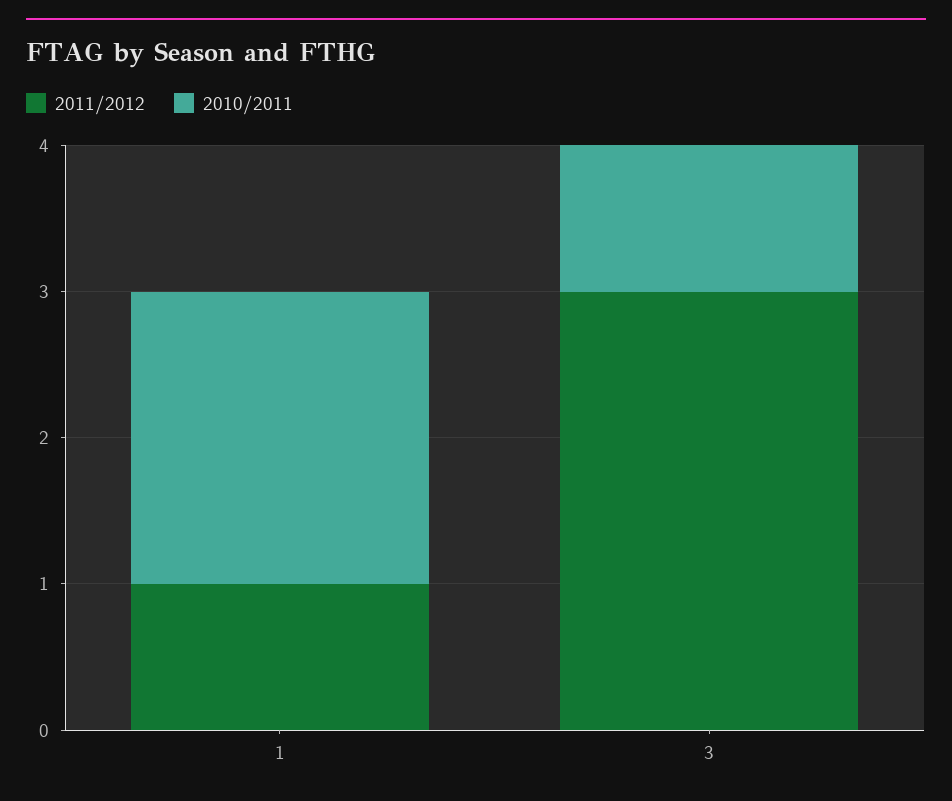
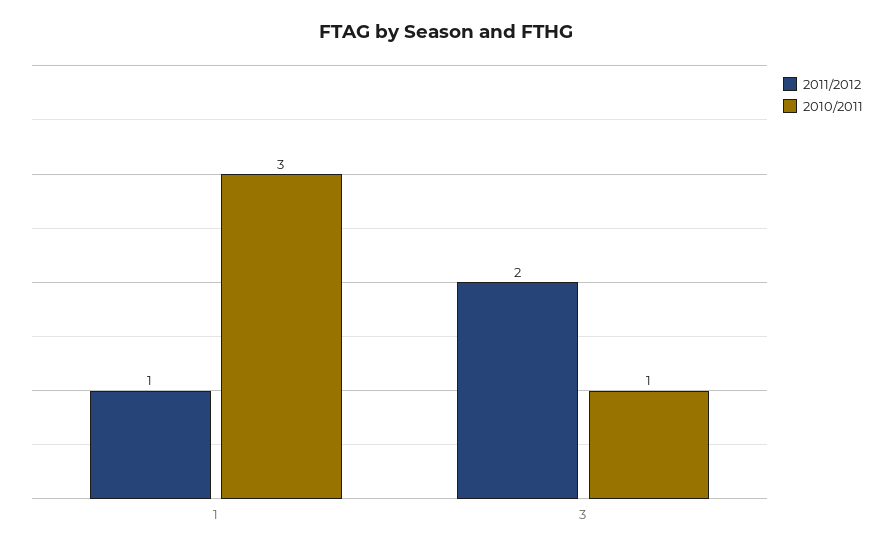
2010/2011, 1: 2 -> 3
2011/2012, 3: 3 -> 2

